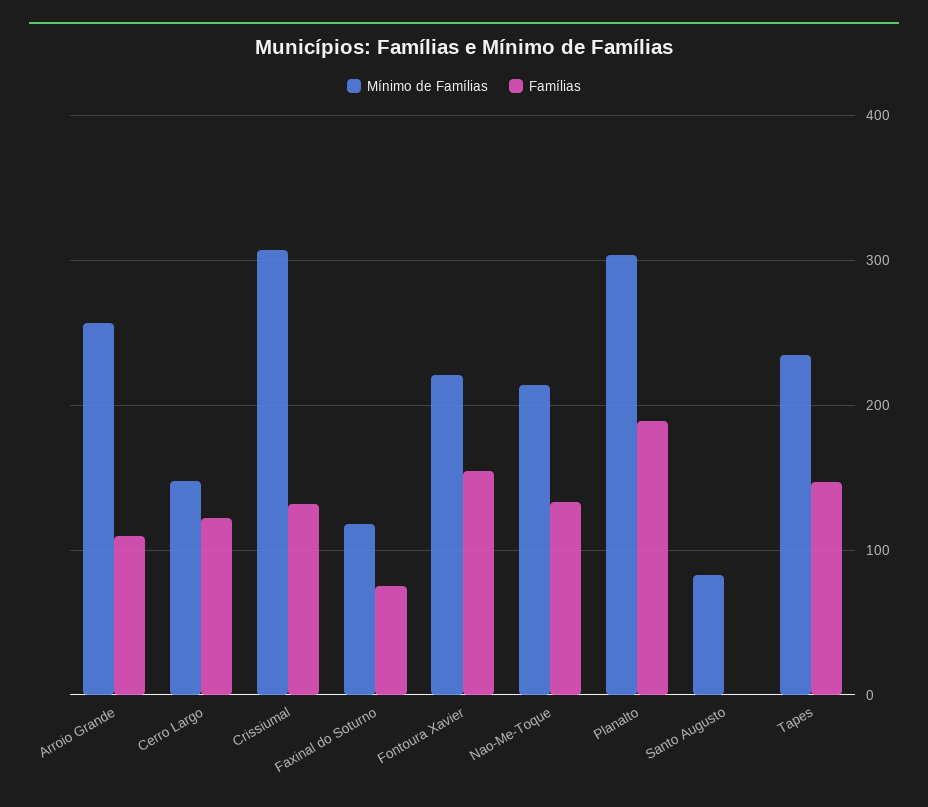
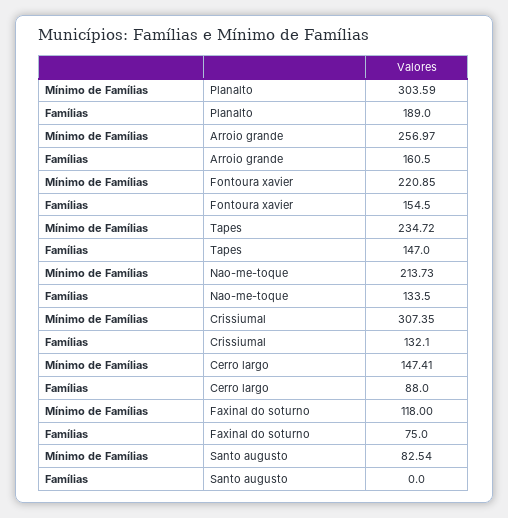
Famílias, Arroio Grande: 110 -> 160.5
Famílias, Cerro Largo: 120 -> 88

